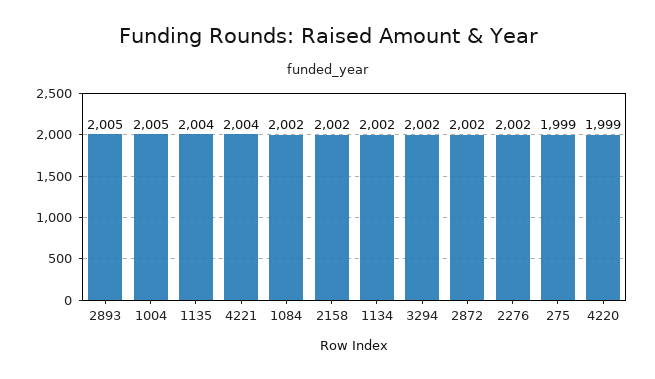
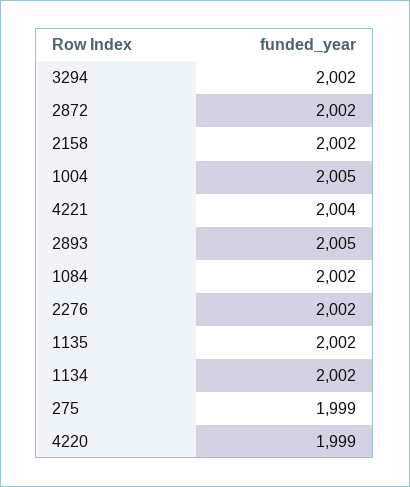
1135: 2004 -> 2002

